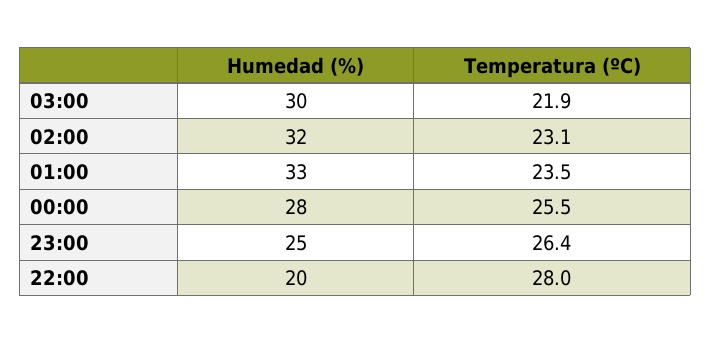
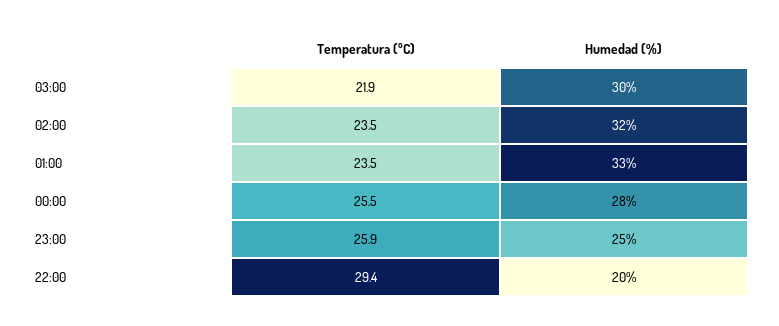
Temperatura (ºC), 02:00: 23.1 -> 23.5
Temperatura (ºC), 23:00: 26.4 -> 25.9
Temperatura (ºC), 22:00: 28 -> 29.4

